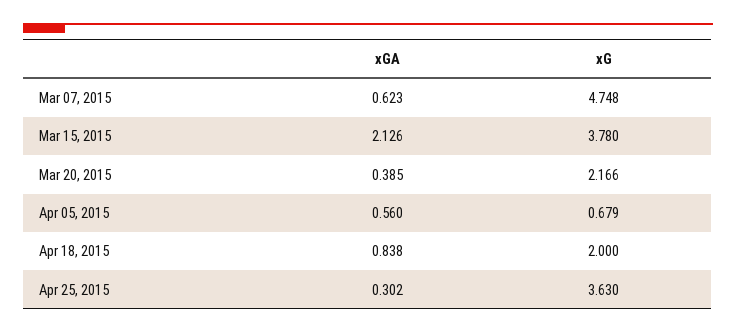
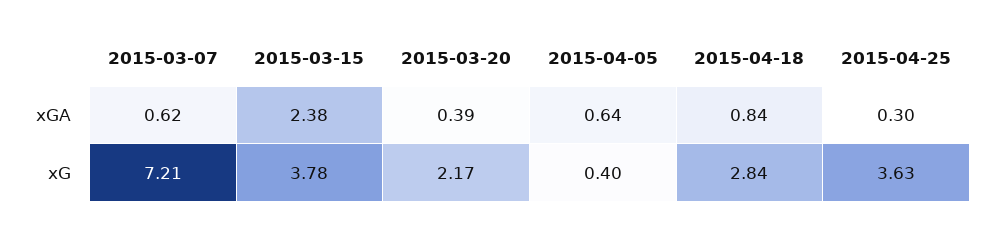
xG, Mar 07, 2015: 4.748 -> 7.21
xGA, Mar 15, 2015: 2.126 -> 2.38
xGA, Apr 05, 2015: 0.56 -> 0.64
xG, Apr 05, 2015: 0.679 -> 0.4
xG, Apr 18, 2015: 2 -> 2.84

